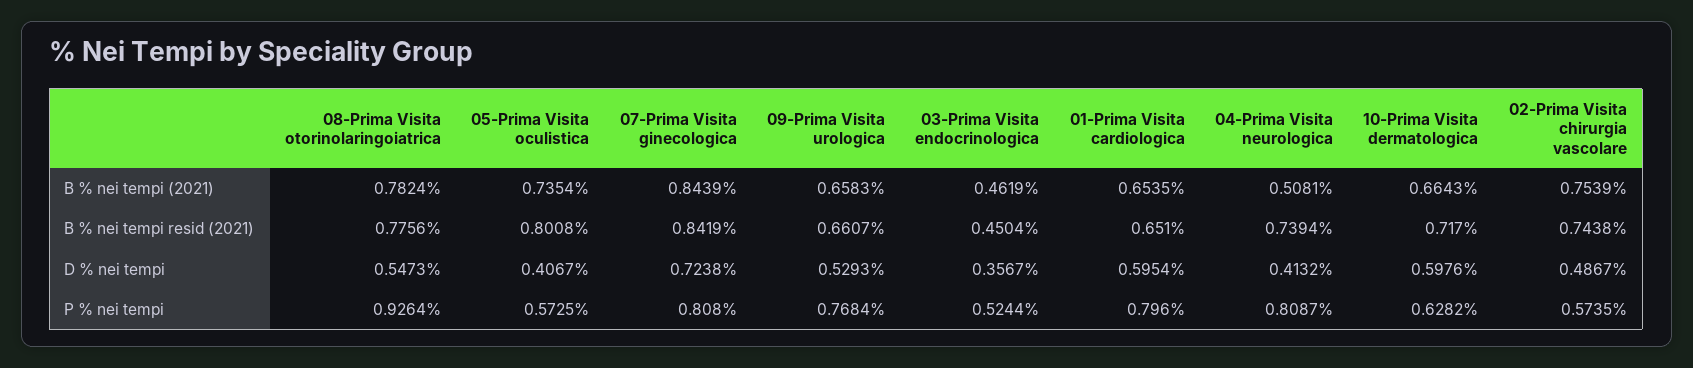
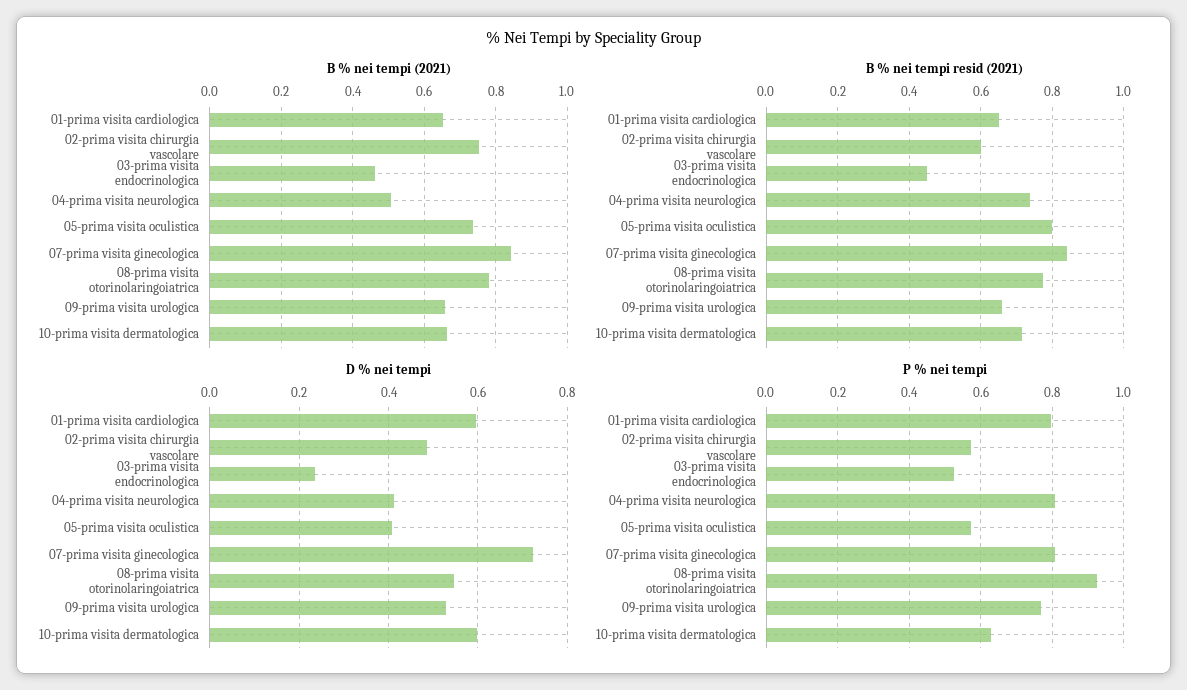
B % nei tempi resid (2021), 02-Prima Visita chirurgia vascolare: 0.7438 -> 0.6
D % nei tempi, 03-Prima Visita endocrinologica: 0.3567 -> 0.24

